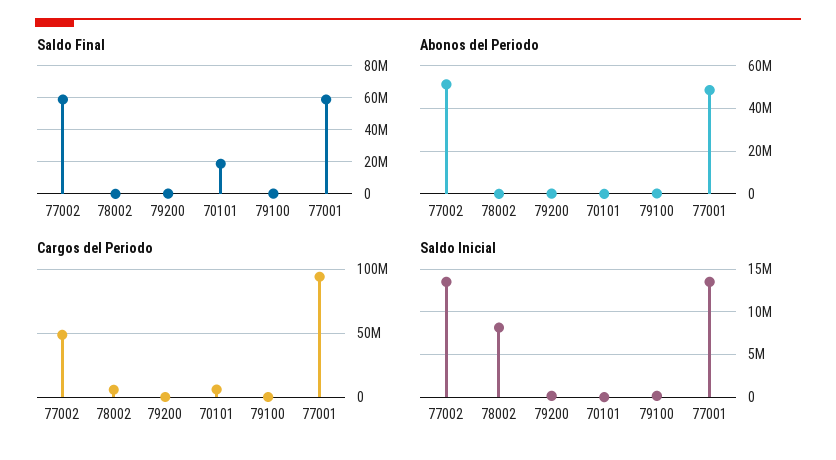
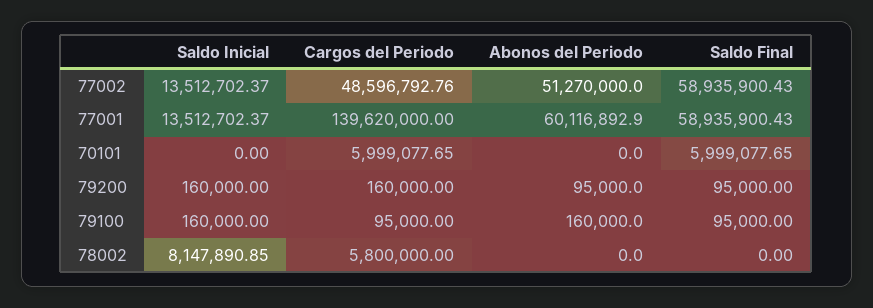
Saldo Final, 70101: 20000000 -> 5999077.65
Abonos del Periodo, 77001: 50000000 -> 60116892.9
Cargos del Periodo, 77001: 95000000 -> 139620000

